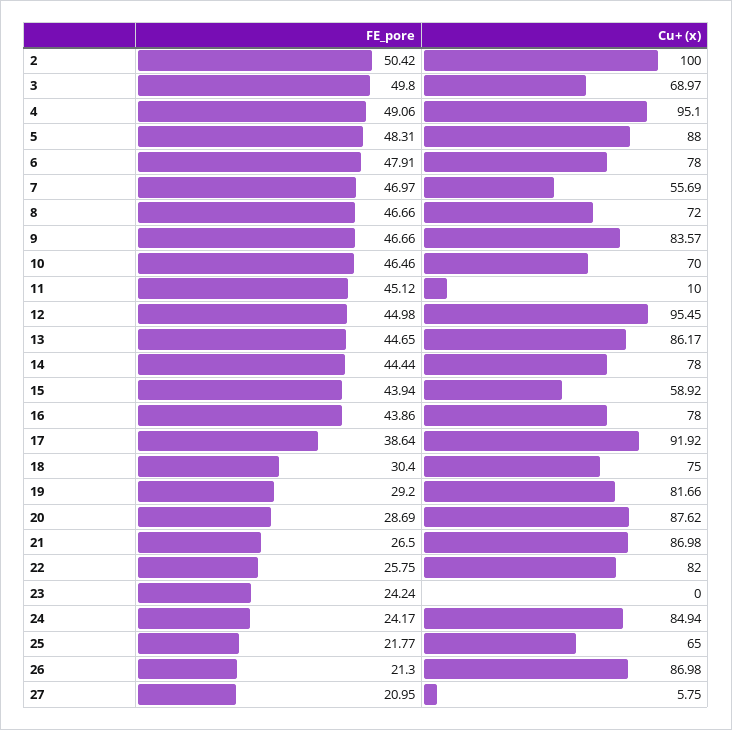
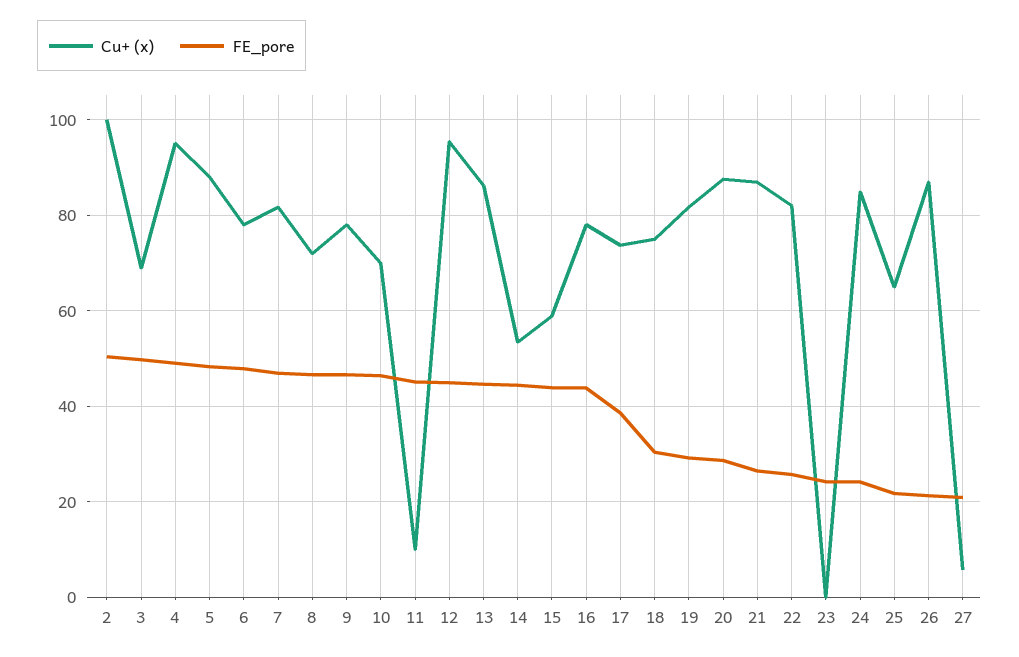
Cu+ (x), 7: 55.69 -> 82
Cu+ (x), 9: 83.57 -> 78
Cu+ (x), 14: 78 -> 54
Cu+ (x), 17: 91.92 -> 74

